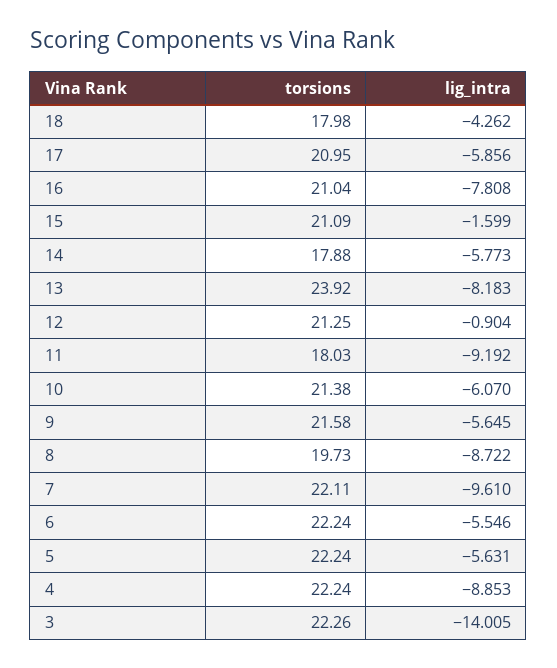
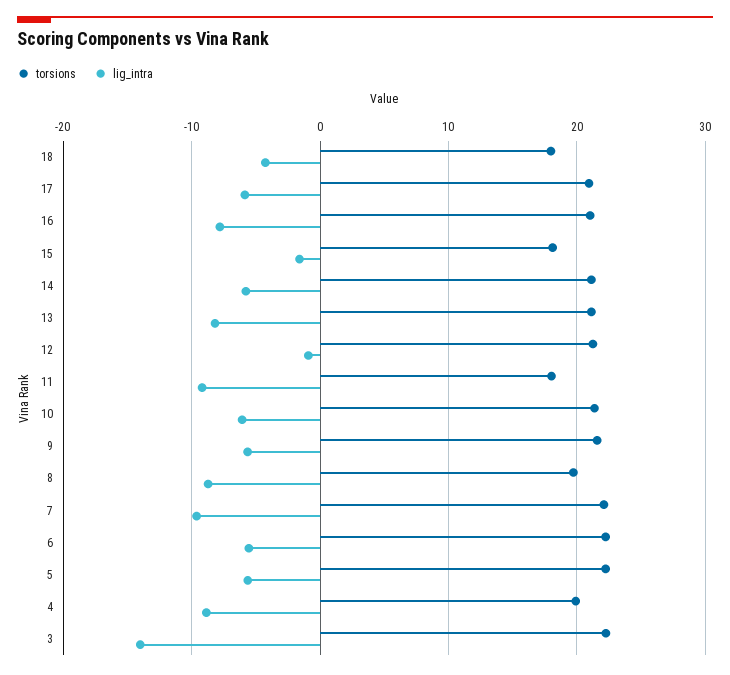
torsions, 15: 21.09 -> 18
torsions, 14: 17.88 -> 21
torsions, 13: 23.92 -> 21
torsions, 4: 22.24 -> 20

